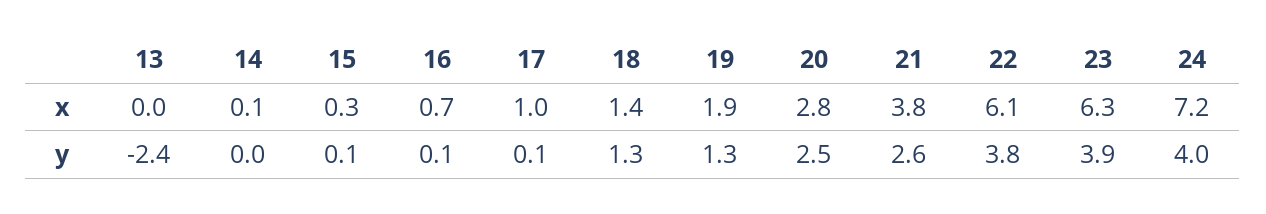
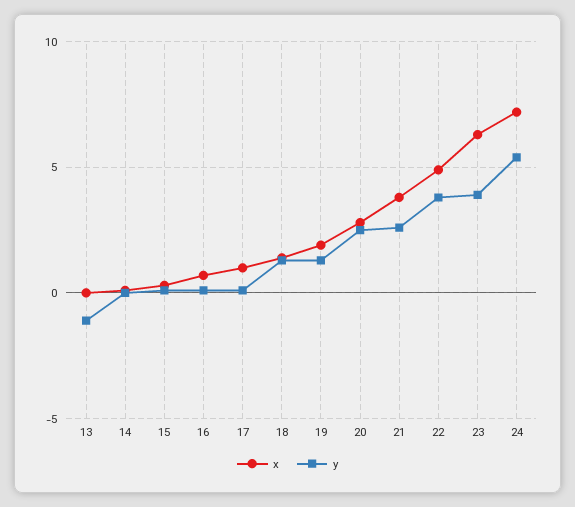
x, 22: 6.1 -> 5
y, 13: -2.4 -> -1
y, 24: 4 -> 5.5

